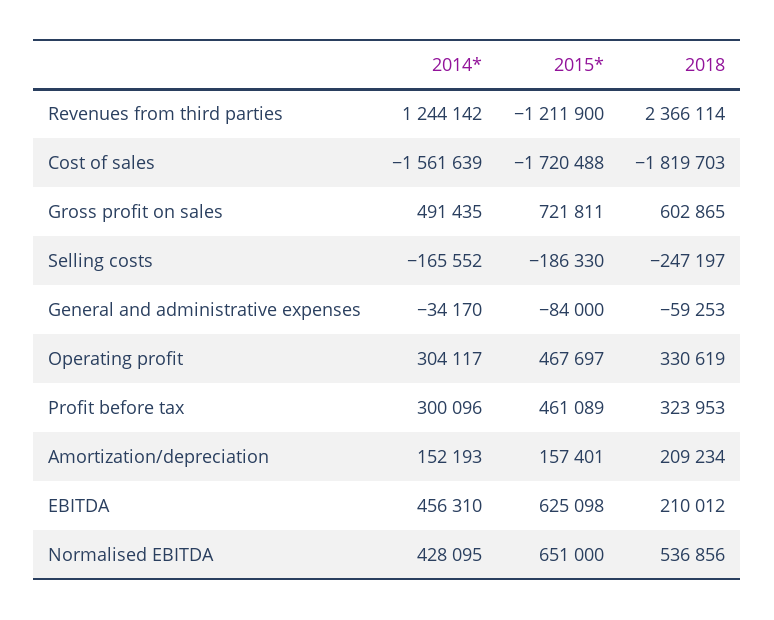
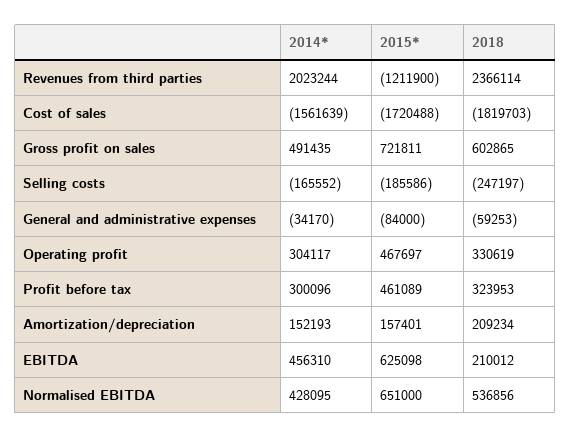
2014*, Revenues from third parties: 1244142 -> 2023244
2015*, Selling costs: -186330 -> -185586

